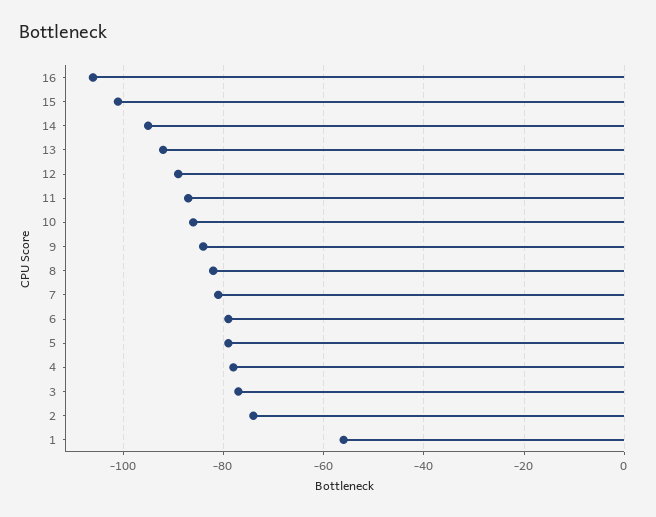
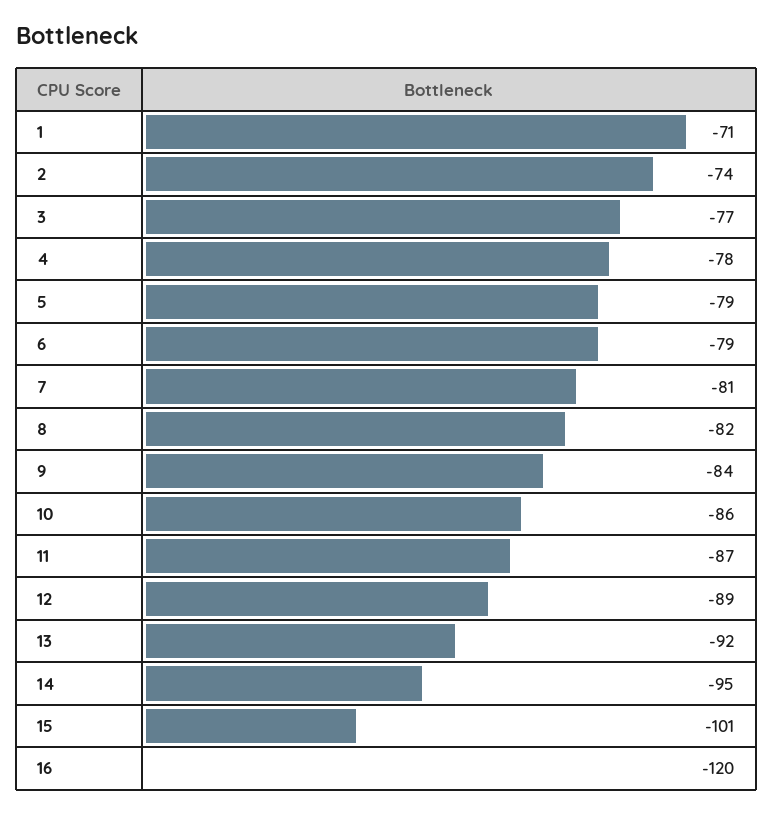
16: -105 -> -120
1: -55 -> -71

